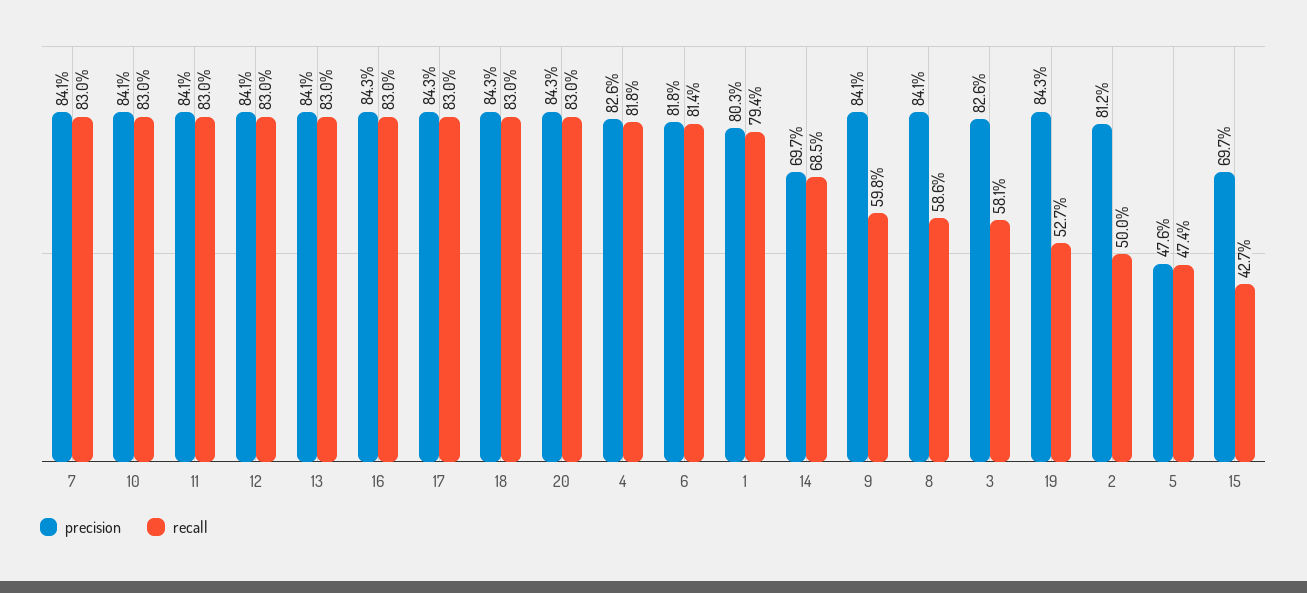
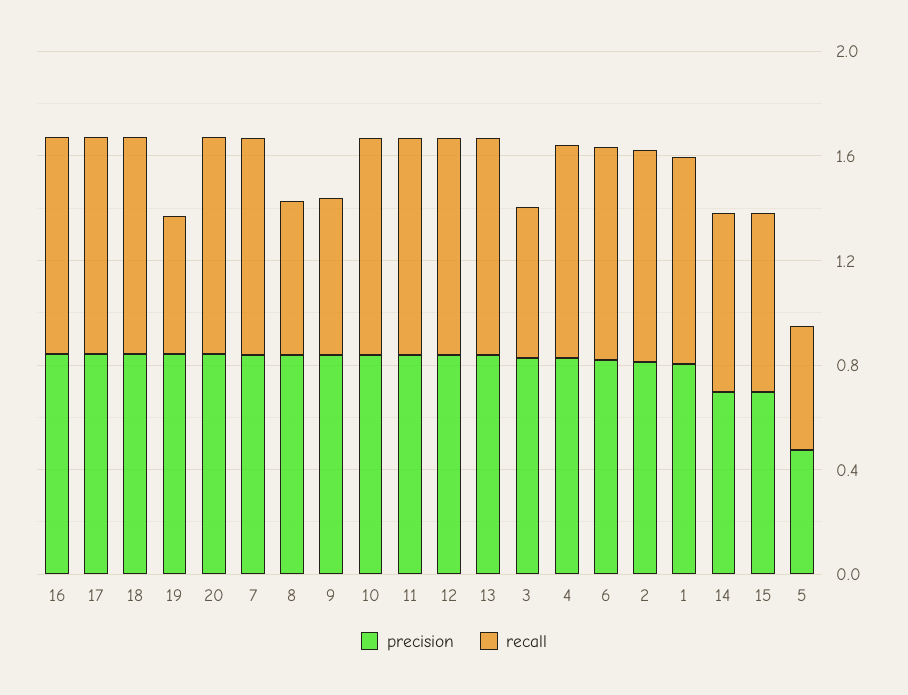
recall, 2: 0.5 -> 0.8
recall, 15: 0.427 -> 0.7

